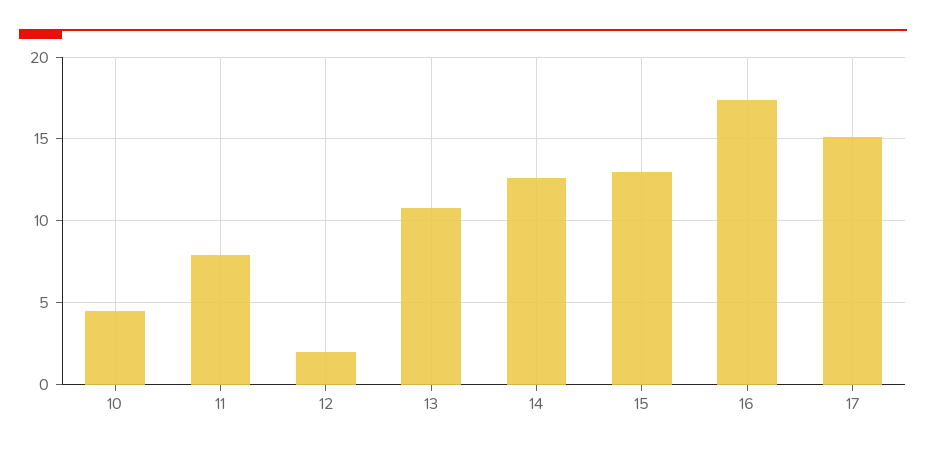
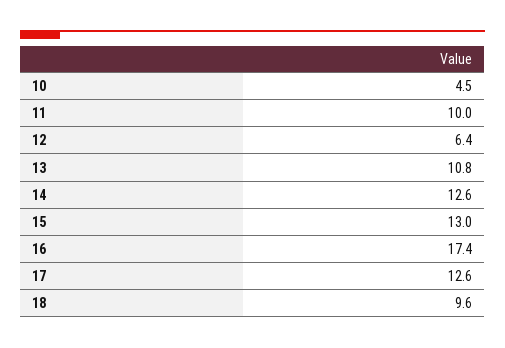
11: 8 -> 10
12: 2 -> 6.4
17: 15 -> 12.6
18: none -> 9.6

